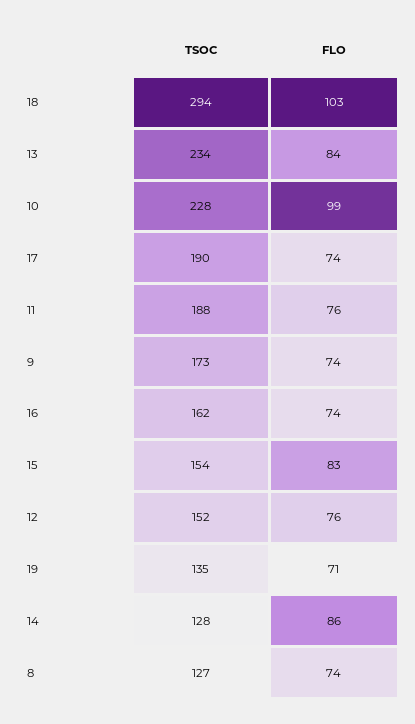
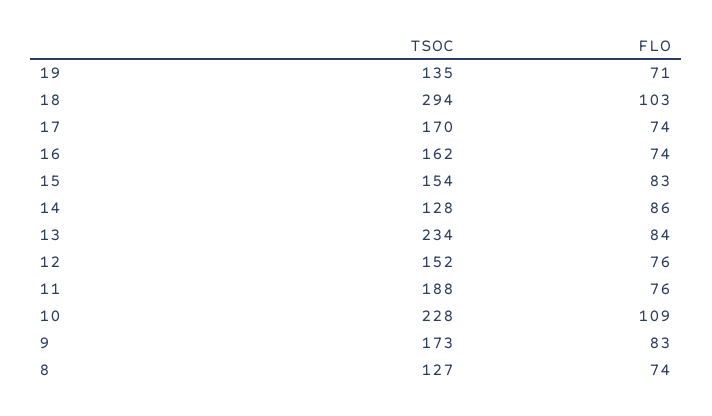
FLO, 10: 99 -> 109
TSOC, 17: 190 -> 170
FLO, 9: 74 -> 83

